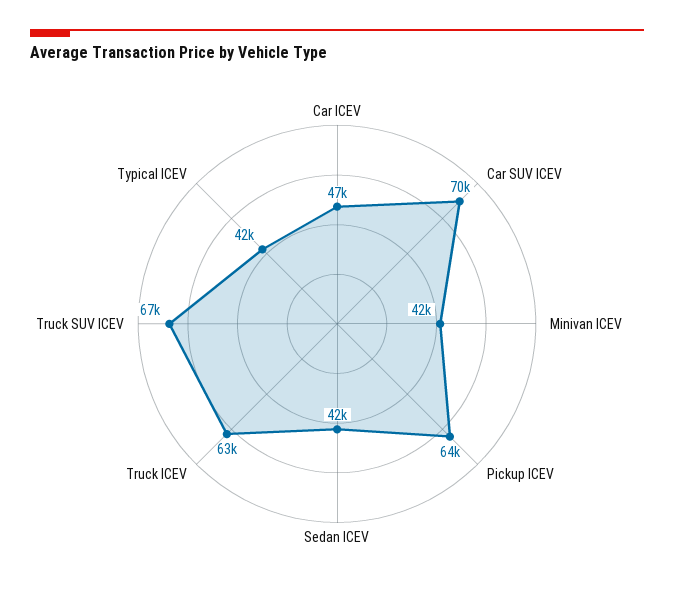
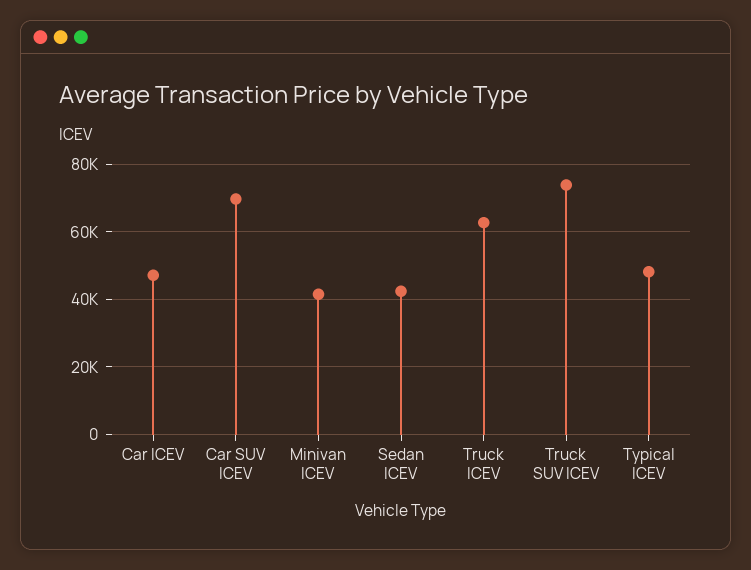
Pickup ICEV: 64000 -> none
Truck SUV ICEV: 67000 -> 74000
Typical ICEV: 42000 -> 48000

